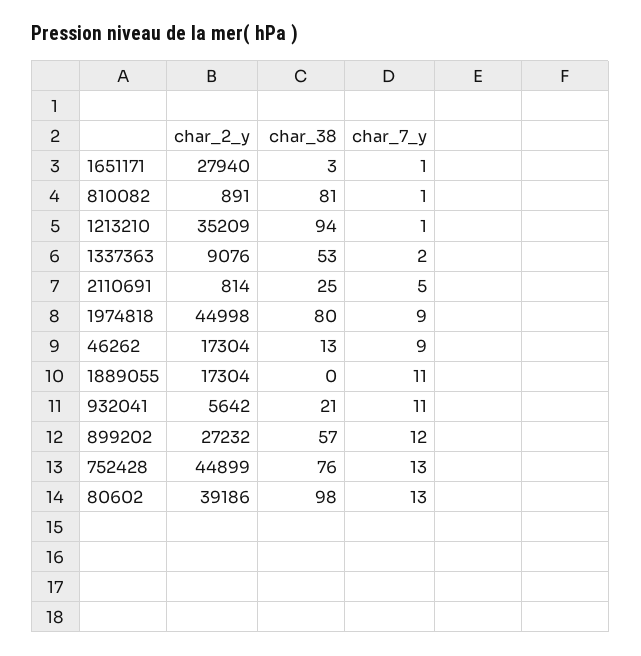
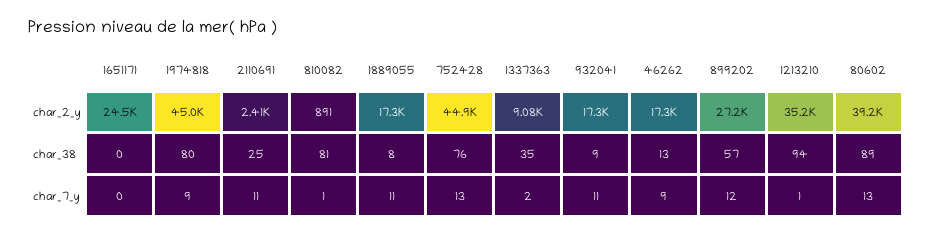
char_2_y, 1651171: 27940 -> 24500
char_38, 1651171: 3 -> 0
char_7_y, 1651171: 1 -> 0
char_38, 1337363: 53 -> 35
char_2_y, 2110691: 814 -> 2410
char_7_y, 2110691: 5 -> 11
char_38, 1889055: 0 -> 8
char_2_y, 932041: 5642 -> 17300
char_38, 932041: 21 -> 9
char_38, 80602: 98 -> 89

